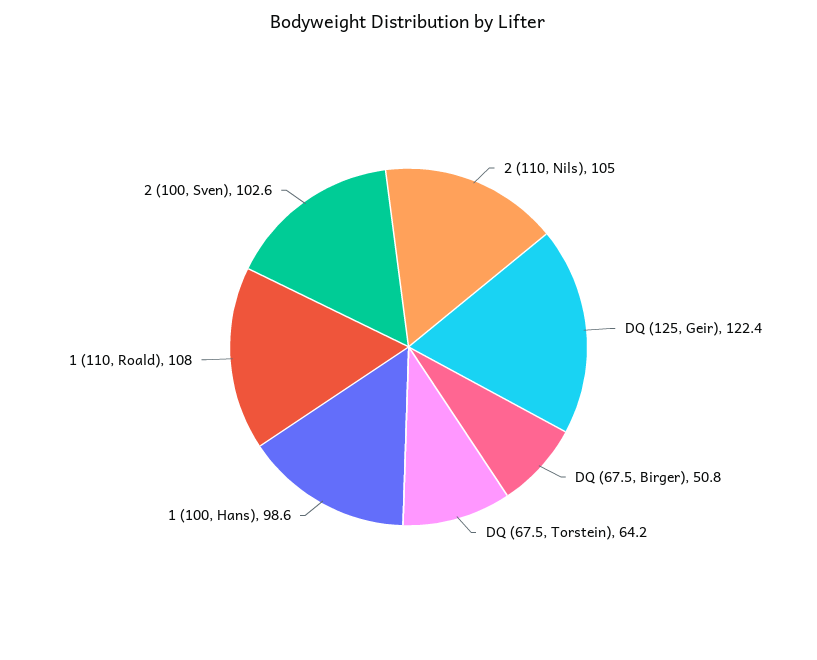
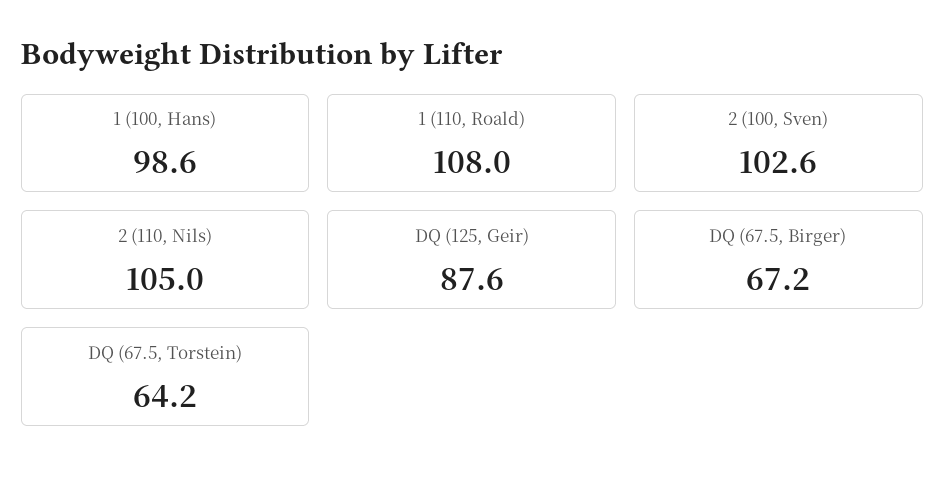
DQ (125, Geir): 122.4 -> 87.6
DQ (67.5, Birger): 50.8 -> 67.2

